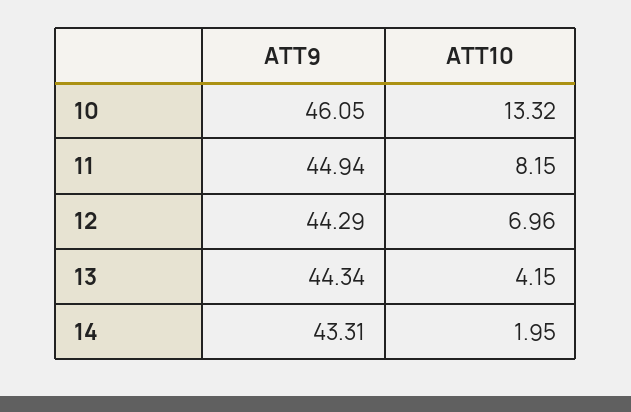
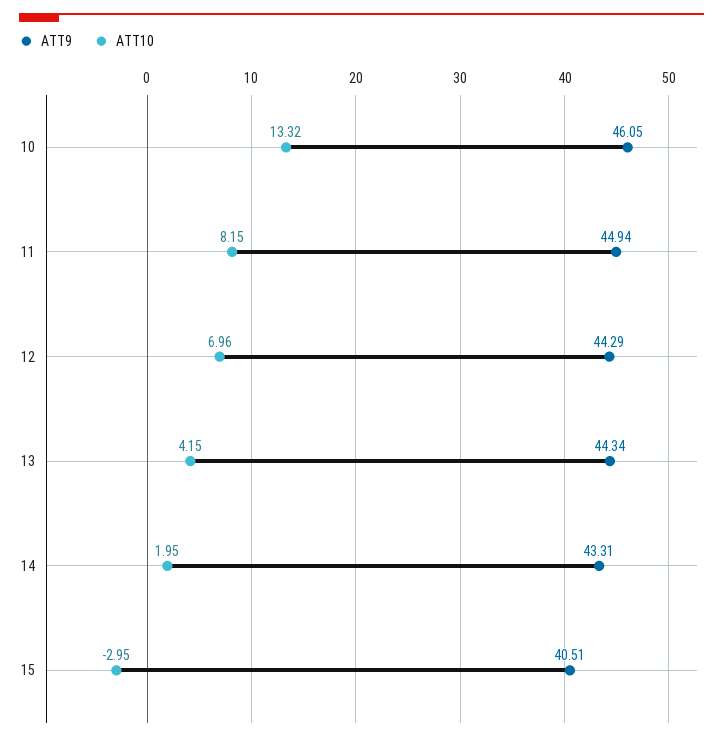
ATT9, 15: none -> 40.51
ATT10, 15: none -> -2.95

